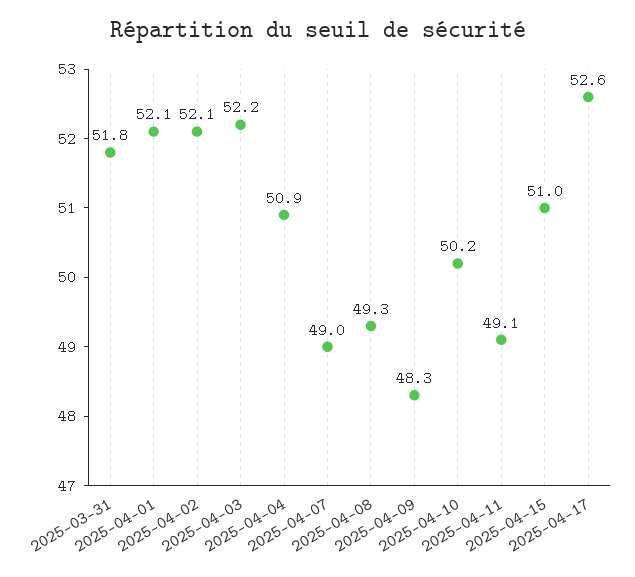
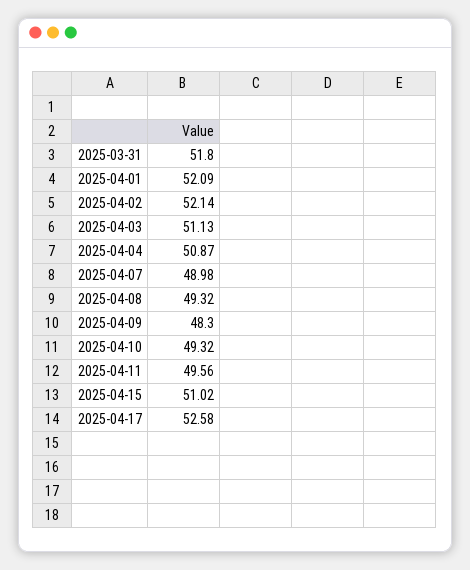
2025-04-03: 52.2 -> 51.13
2025-04-10: 50.2 -> 49.32
2025-04-11: 49.1 -> 49.56

